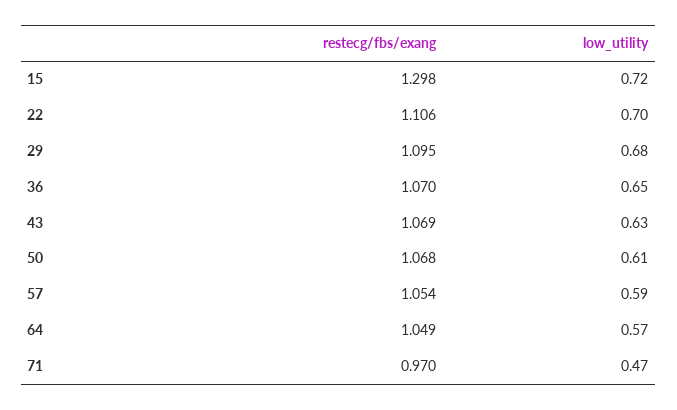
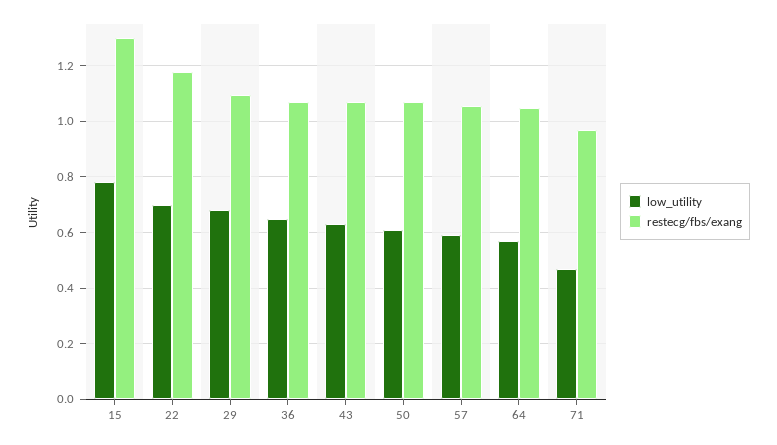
low_utility, 15: 0.72 -> 0.775
restecg/fbs/exang, 22: 1.106 -> 1.175

